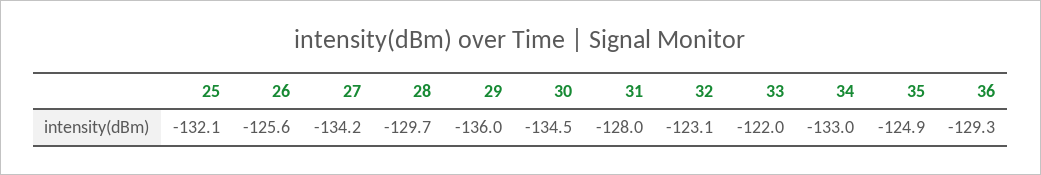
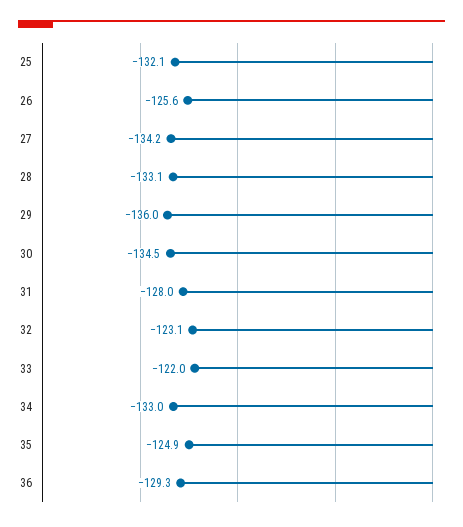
28: -129.7 -> -133.1

